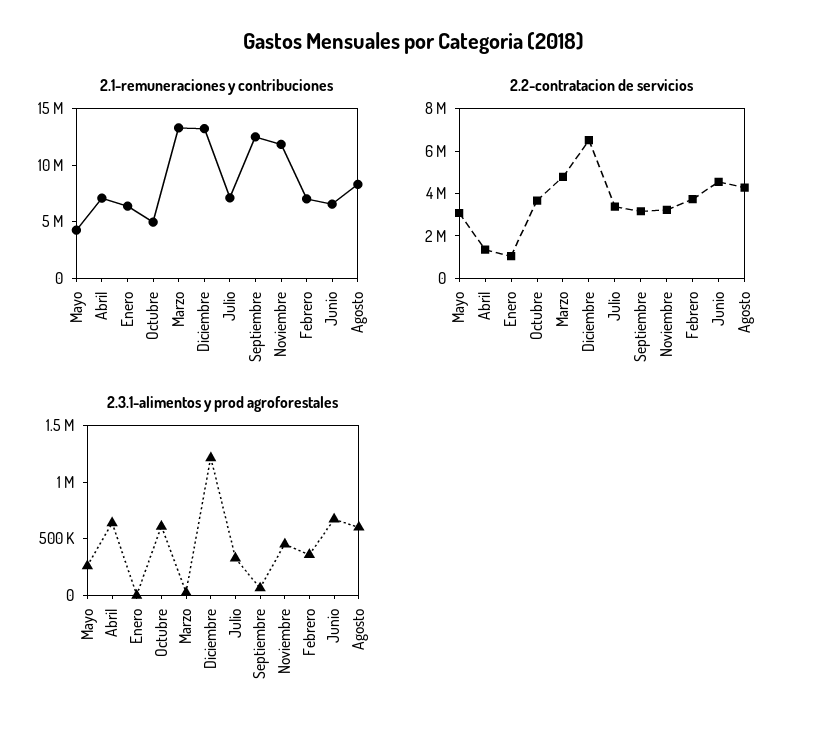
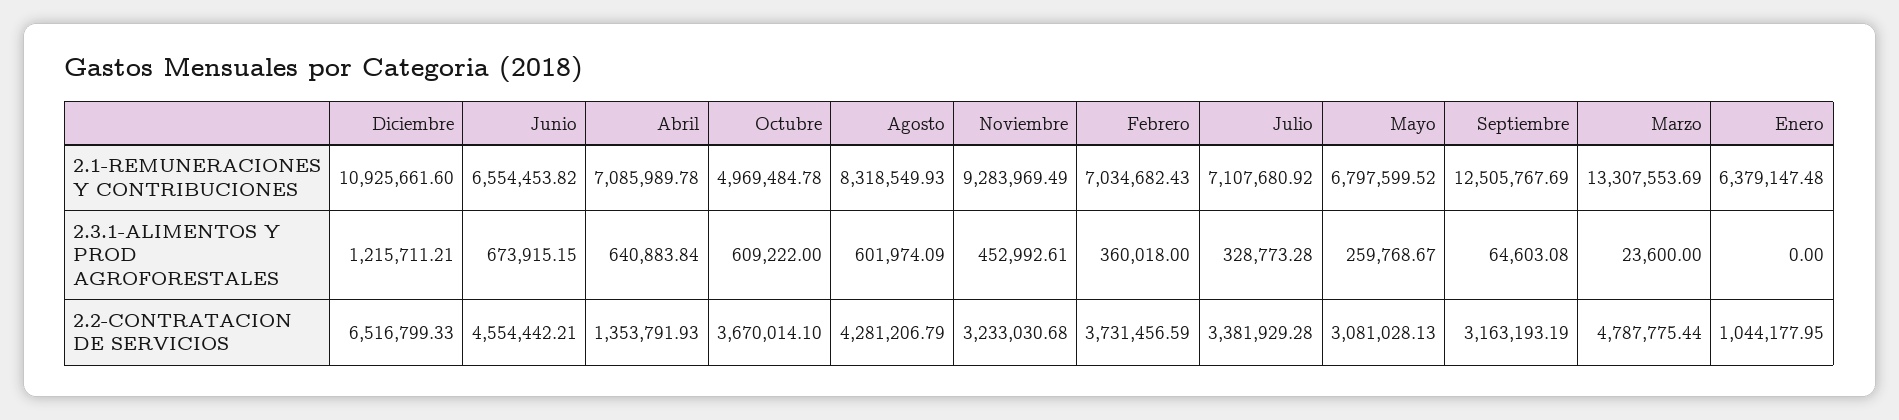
2.1-remuneraciones y contribuciones, Mayo: 4000000 -> 6797599.52
2.1-remuneraciones y contribuciones, Diciembre: 13000000 -> 10925661.6
2.1-remuneraciones y contribuciones, Noviembre: 12000000 -> 9283969.49

